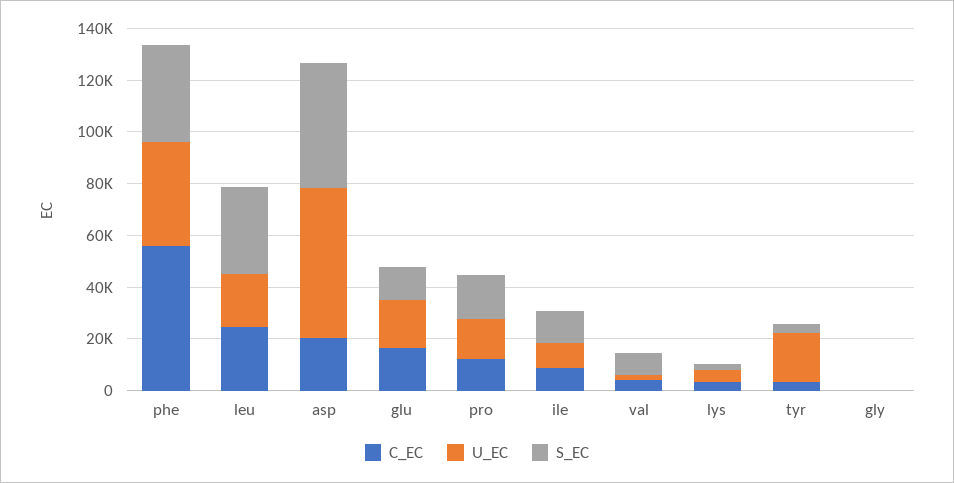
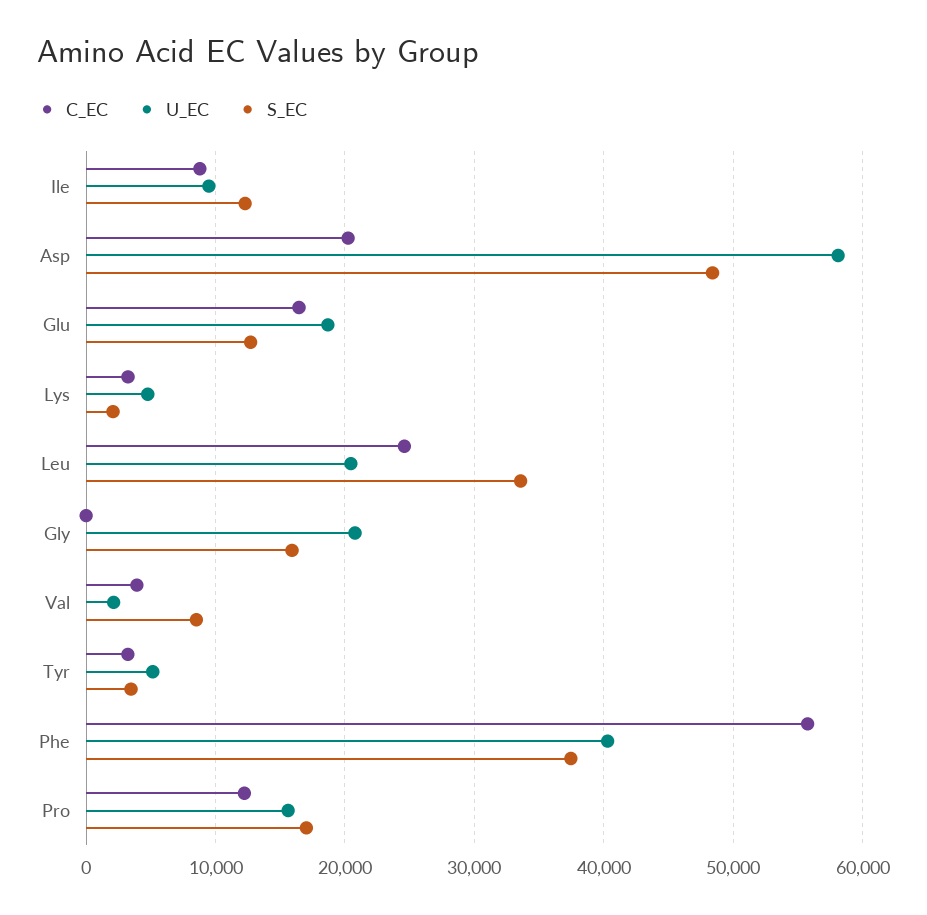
U_EC, tyr: 20000 -> 5000
U_EC, gly: 0 -> 21000
S_EC, gly: 0 -> 16000

